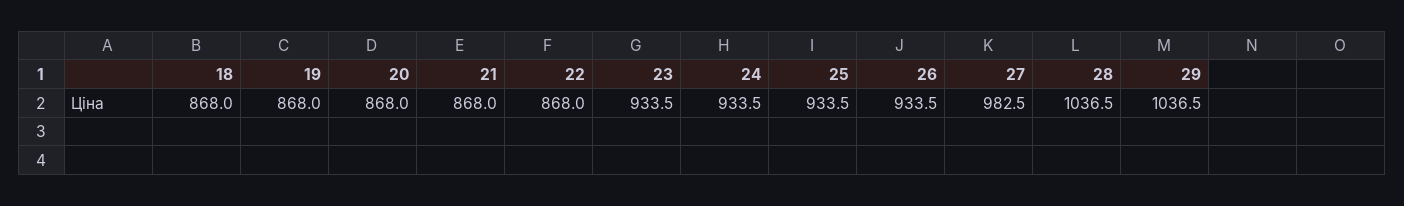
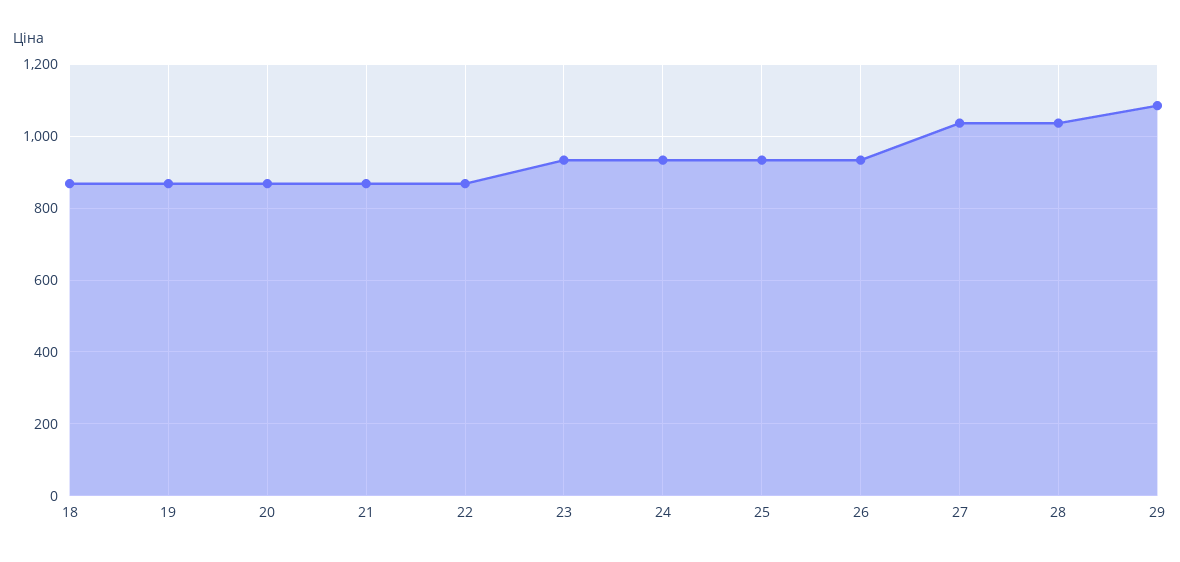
27: 982.5 -> 1040
29: 1036.5 -> 1080

